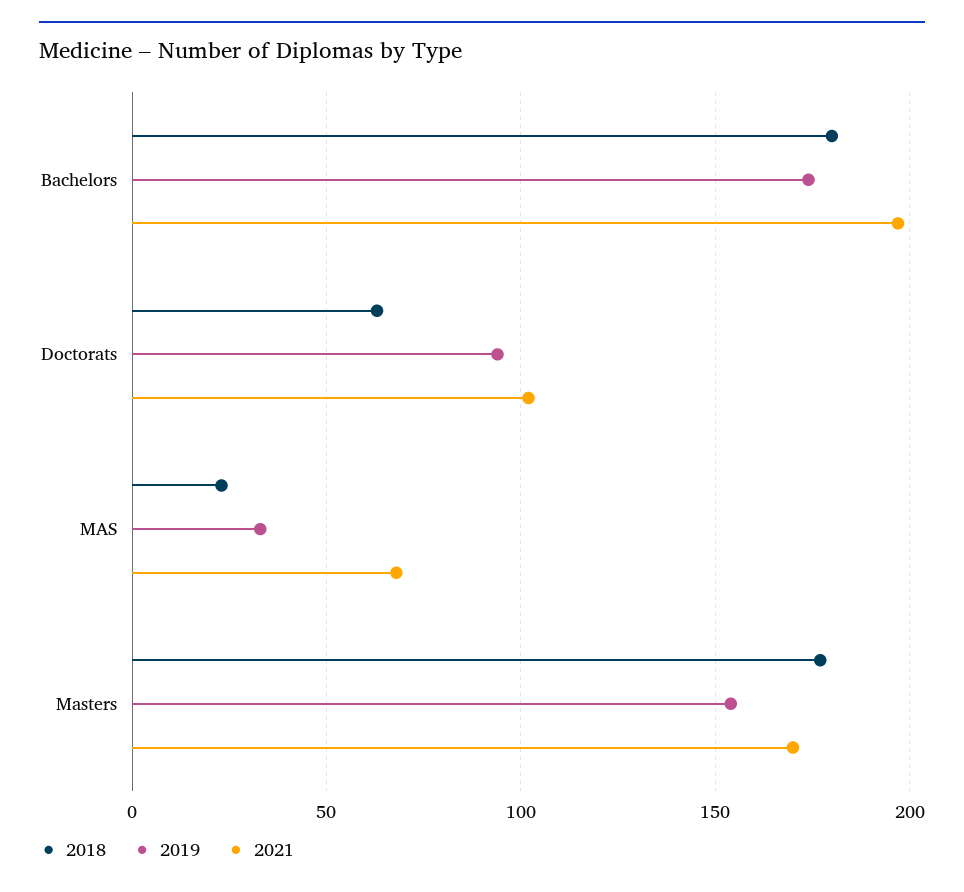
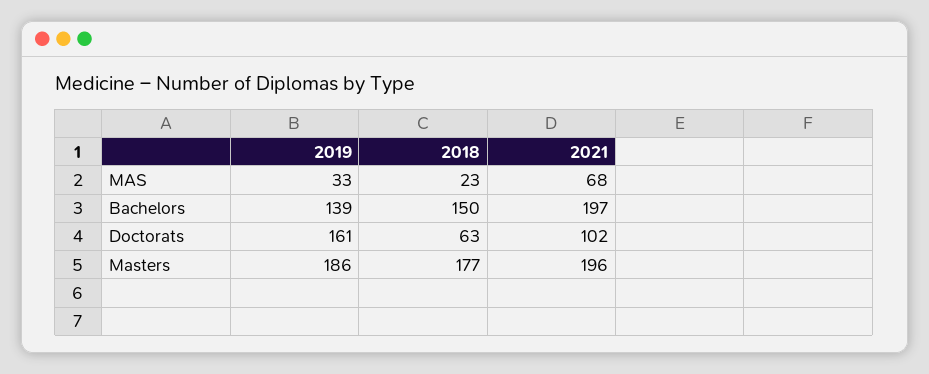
2018, Bachelors: 180 -> 150
2019, Bachelors: 175 -> 139
2019, Doctorats: 95 -> 161
2019, Masters: 155 -> 186
2021, Masters: 170 -> 196

